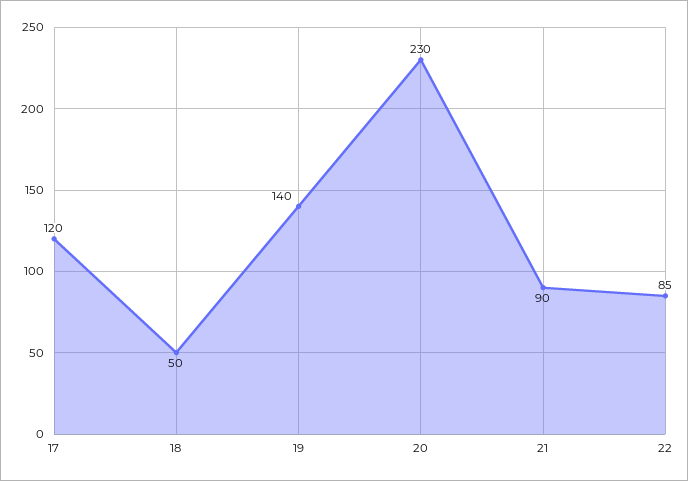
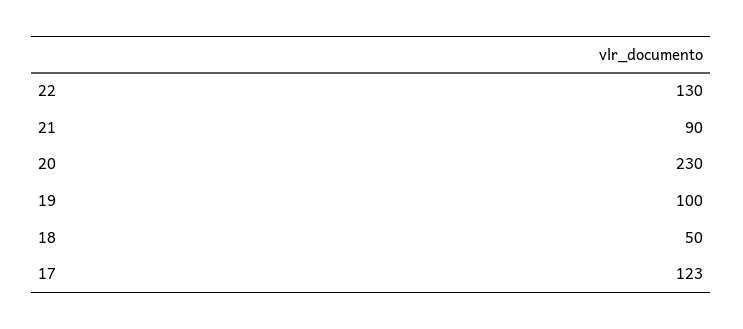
17: 120 -> 123
19: 140 -> 100
22: 85 -> 130

